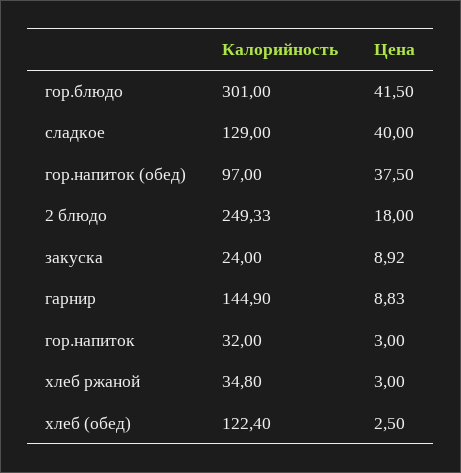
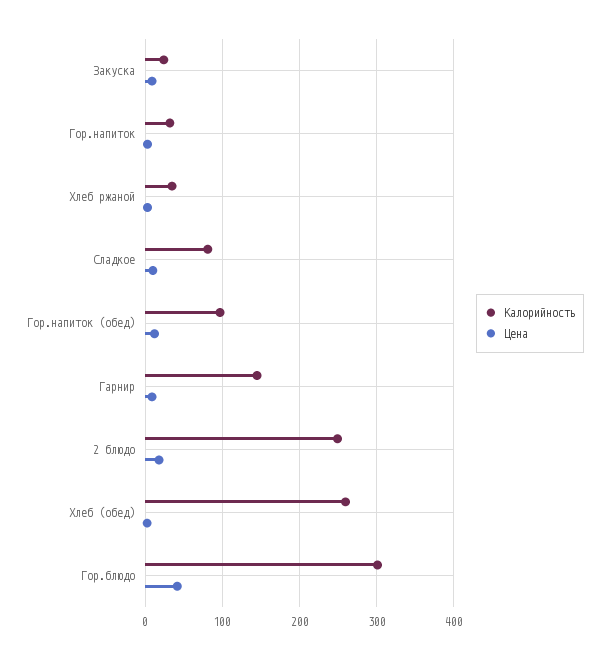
Калорийность, сладкое: 129 -> 80
Цена, сладкое: 40 -> 10
Цена, гор.напиток (обед): 37.5 -> 10
Калорийность, хлеб (обед): 122.4 -> 260

